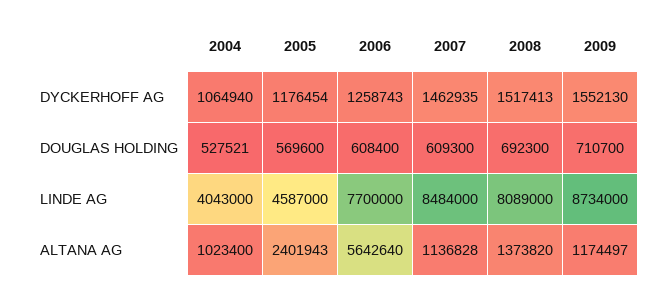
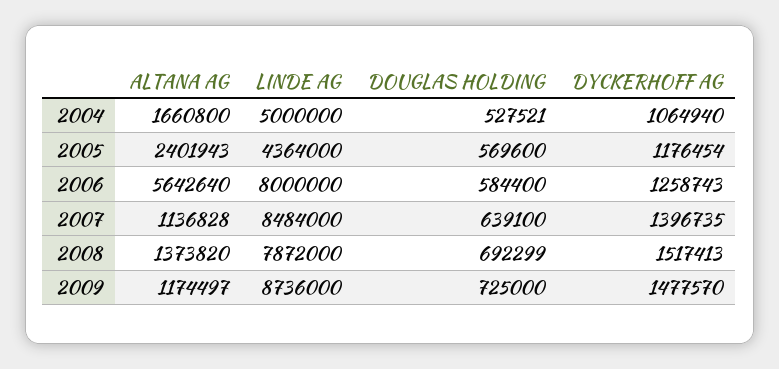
2007, DYCKERHOFF AG: 1462935 -> 1396735
2009, DYCKERHOFF AG: 1552130 -> 1477570
2006, DOUGLAS HOLDING: 608400 -> 584400
2007, DOUGLAS HOLDING: 609300 -> 639100
2008, DOUGLAS HOLDING: 692300 -> 692299
2009, DOUGLAS HOLDING: 710700 -> 725000
2004, LINDE AG: 4043000 -> 5000000
2005, LINDE AG: 4587000 -> 4364000
2006, LINDE AG: 7700000 -> 8000000
2008, LINDE AG: 8089000 -> 7872000
2009, LINDE AG: 8734000 -> 8736000
2004, ALTANA AG: 1023400 -> 1660800

